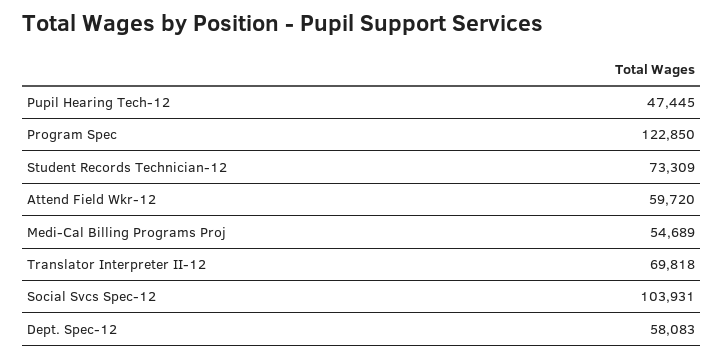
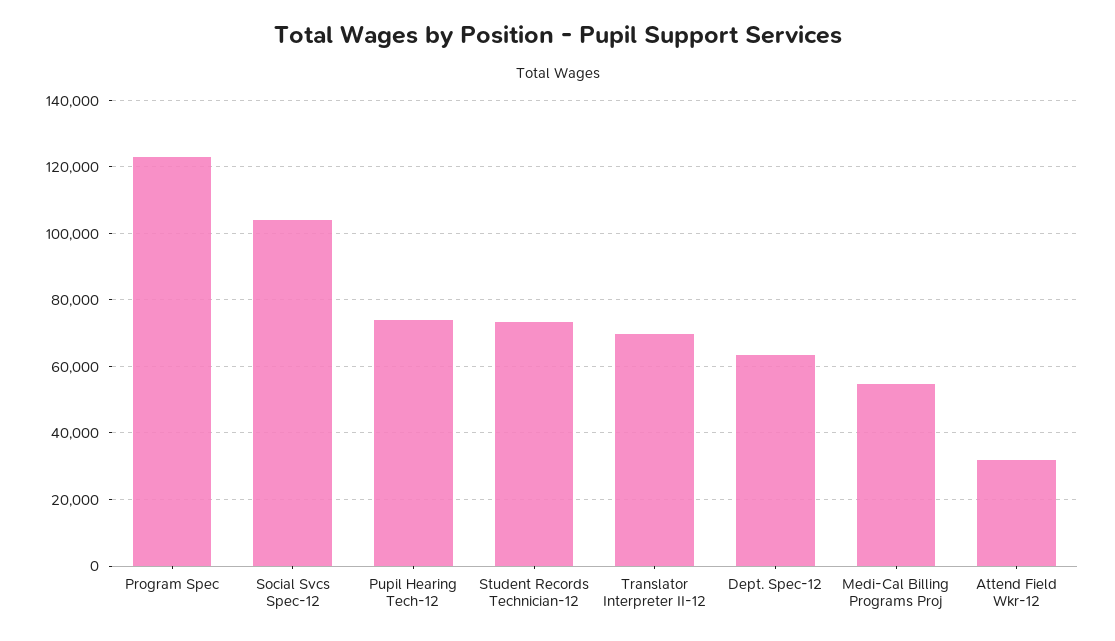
Pupil Hearing Tech-12: 47445 -> 74000
Attend Field Wkr-12: 59720 -> 32000
Dept. Spec-12: 58083 -> 64000

